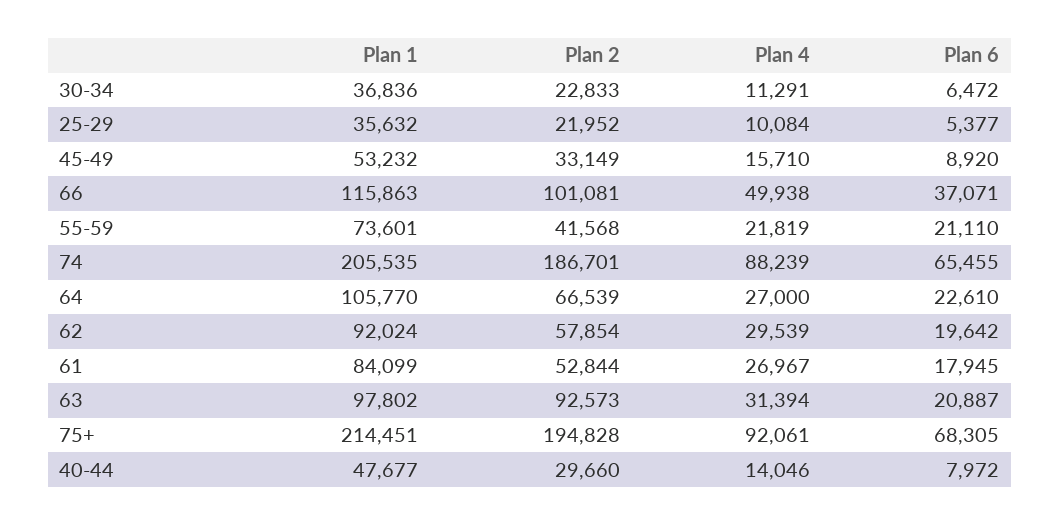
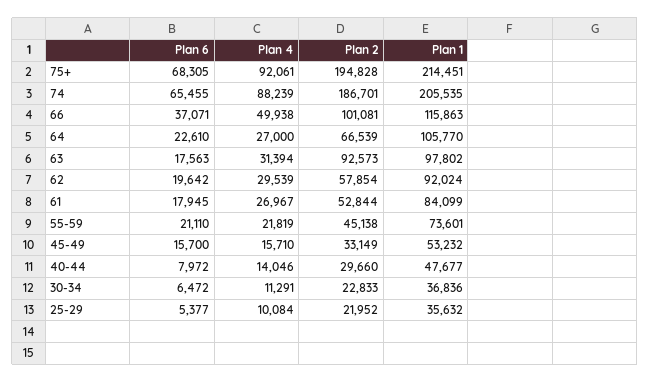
Plan 6, 45-49: 8920 -> 15700
Plan 2, 55-59: 41568 -> 45138
Plan 6, 63: 20887 -> 17563

